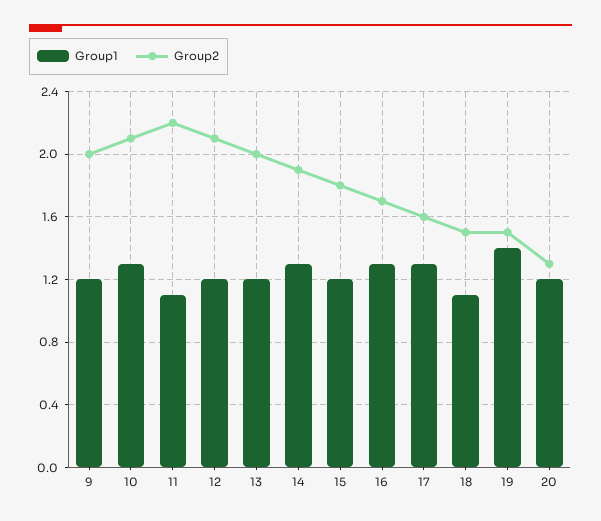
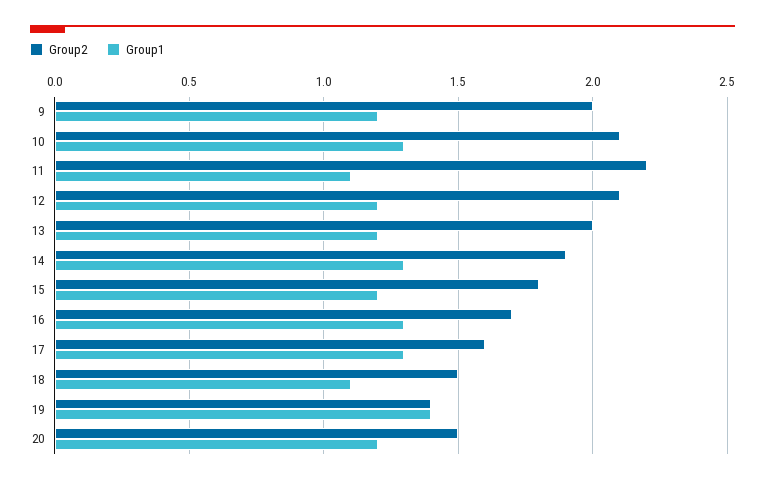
Group2, 19: 1.5 -> 1.4
Group2, 20: 1.3 -> 1.5

